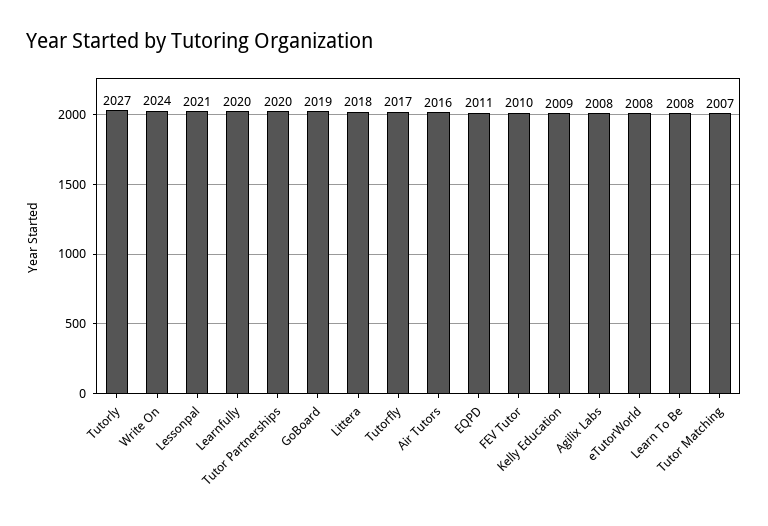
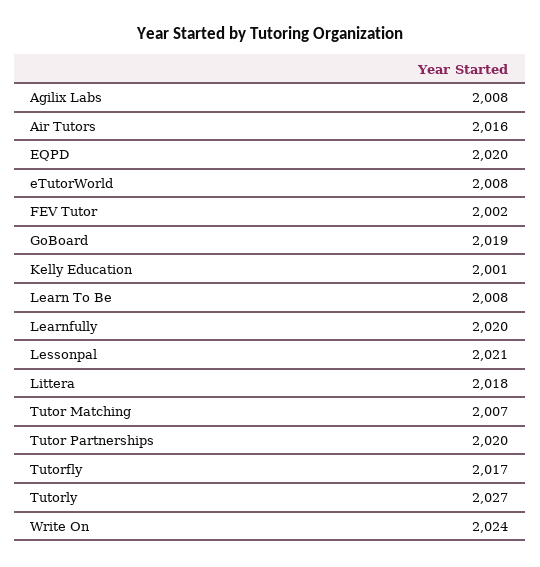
EQPD: 2011 -> 2020
FEV Tutor: 2010 -> 2002
Kelly Education: 2009 -> 2001

